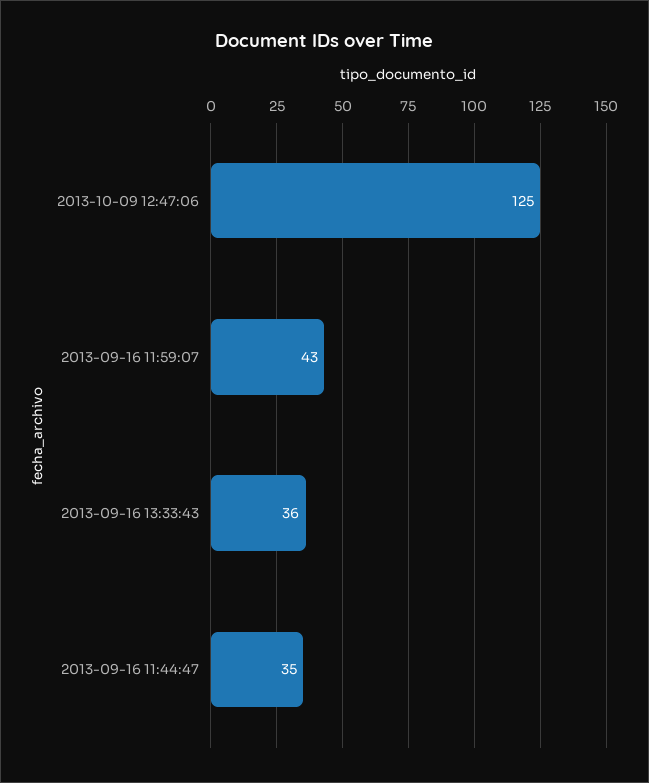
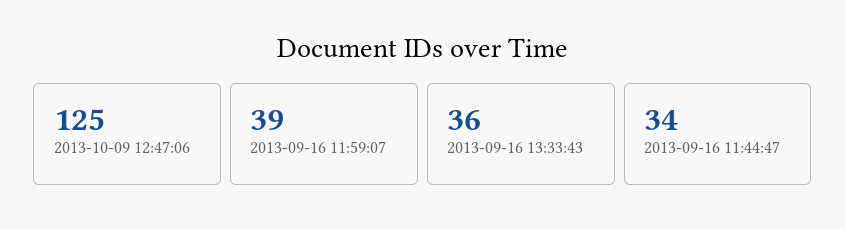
2013-09-16 11:59:07: 43 -> 39
2013-09-16 11:44:47: 35 -> 34

